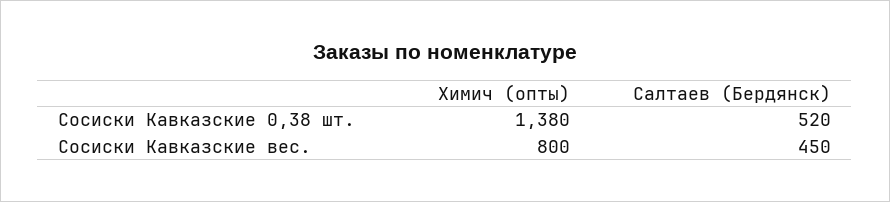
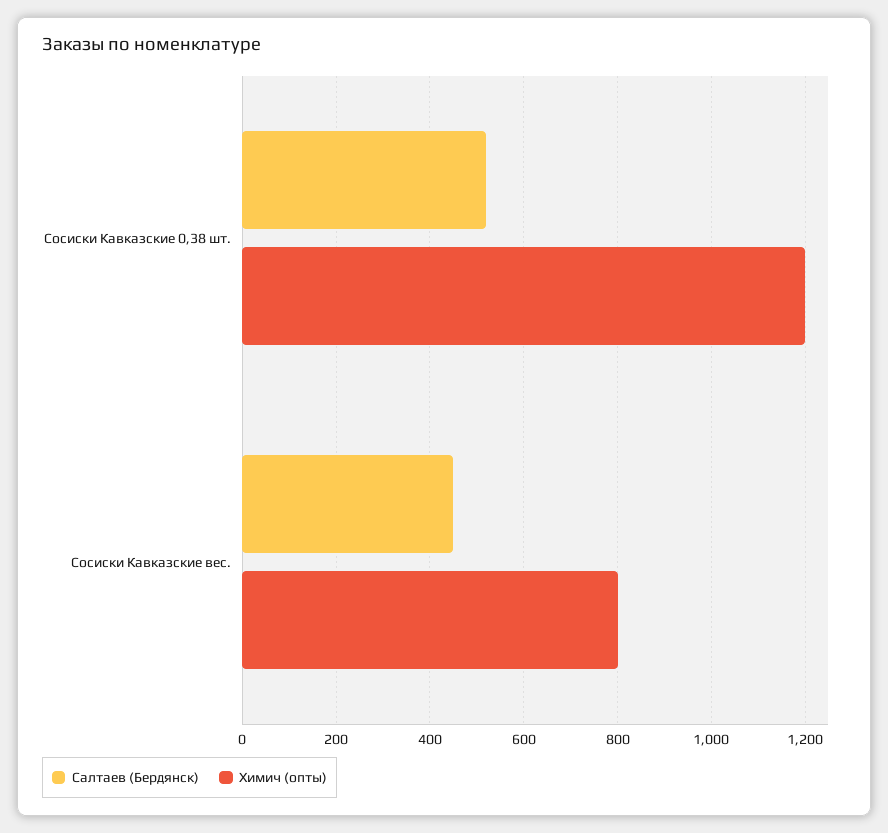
Химич (опты), Сосиски Кавказские 0,38 шт.: 1380 -> 1200

